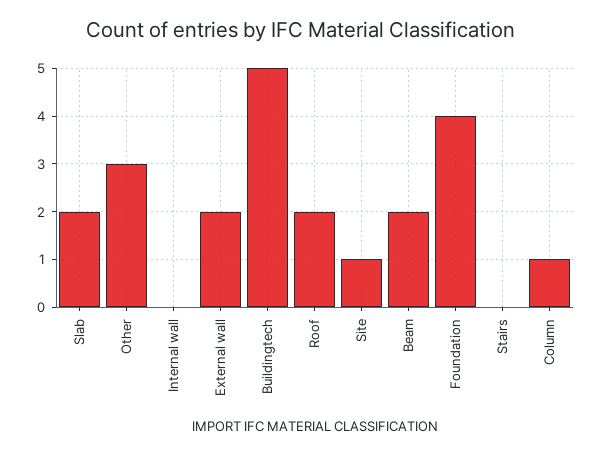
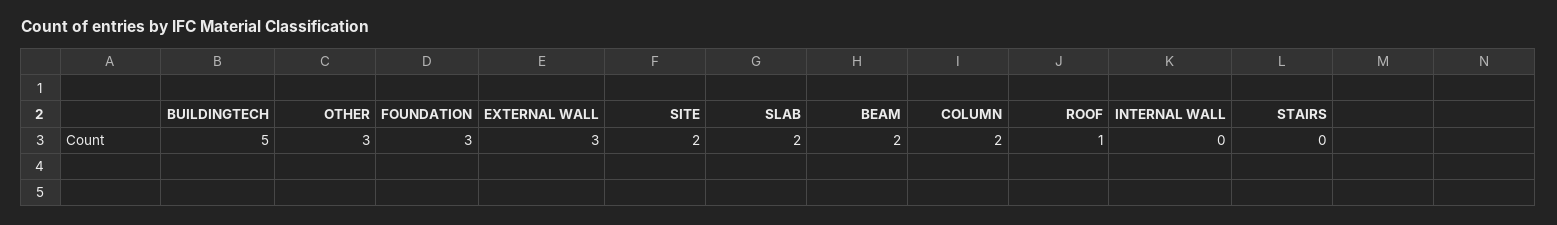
External wall: 2 -> 3
Roof: 2 -> 1
Site: 1 -> 2
Foundation: 4 -> 3
Column: 1 -> 2

